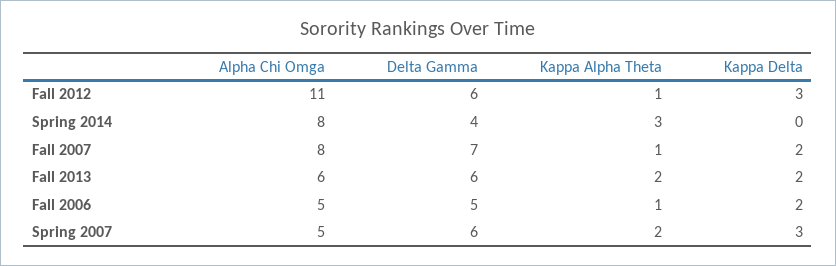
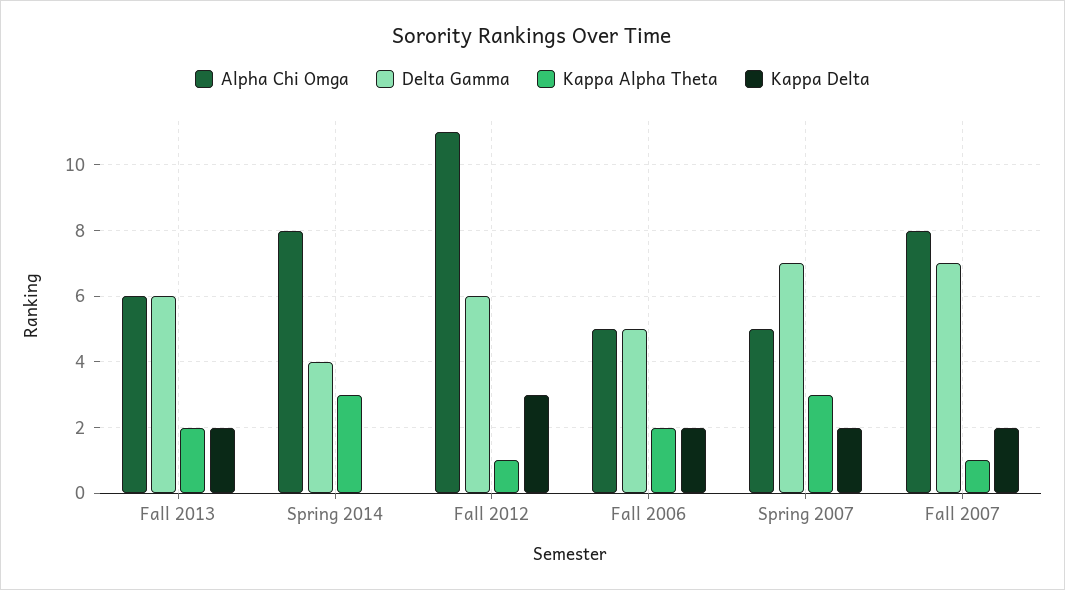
Kappa Alpha Theta, Fall 2006: 1 -> 2
Delta Gamma, Spring 2007: 6 -> 7
Kappa Alpha Theta, Spring 2007: 2 -> 3
Kappa Delta, Spring 2007: 3 -> 2

